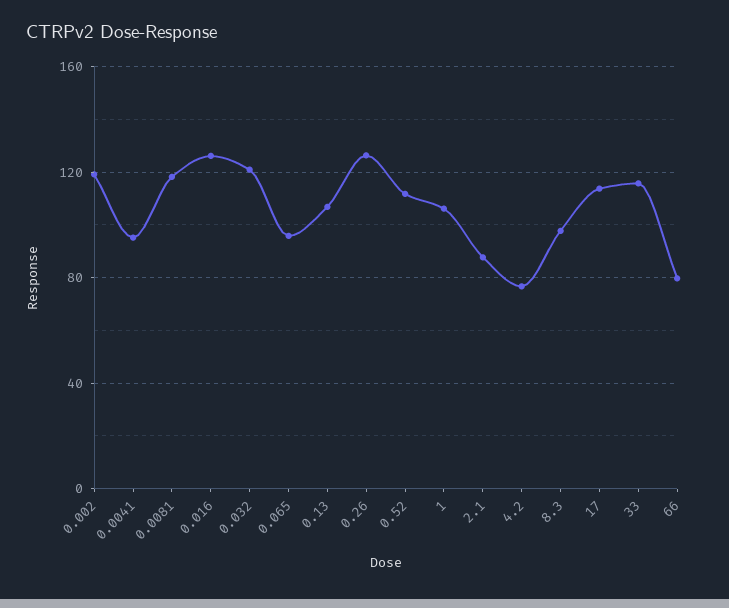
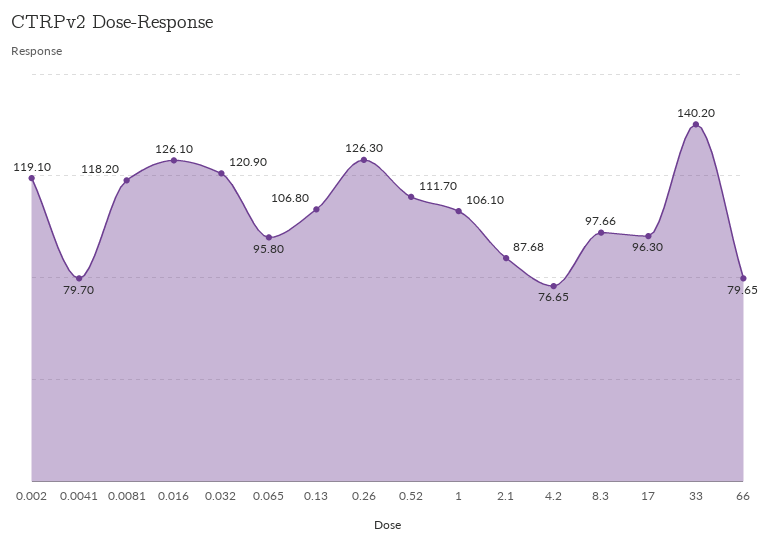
0.0041: 95 -> 79.7
17: 115 -> 96.3
33: 115 -> 140.2

